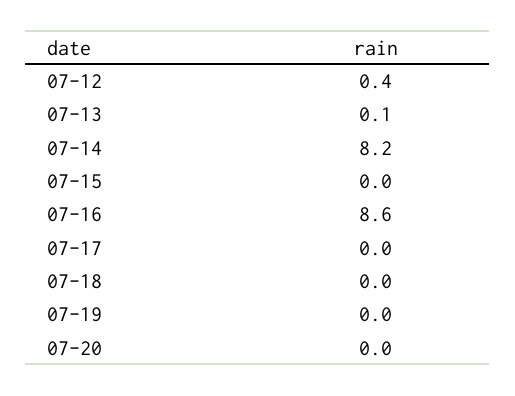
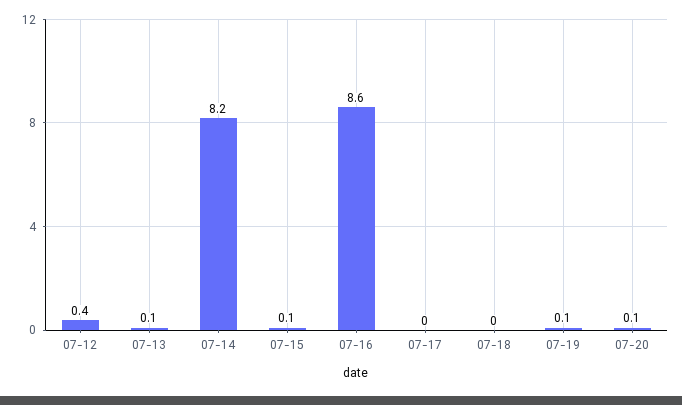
07-15: 0 -> 0.1
07-19: 0 -> 0.1
07-20: 0 -> 0.1

